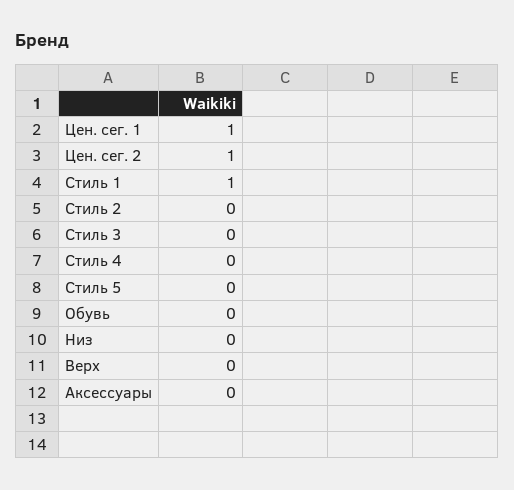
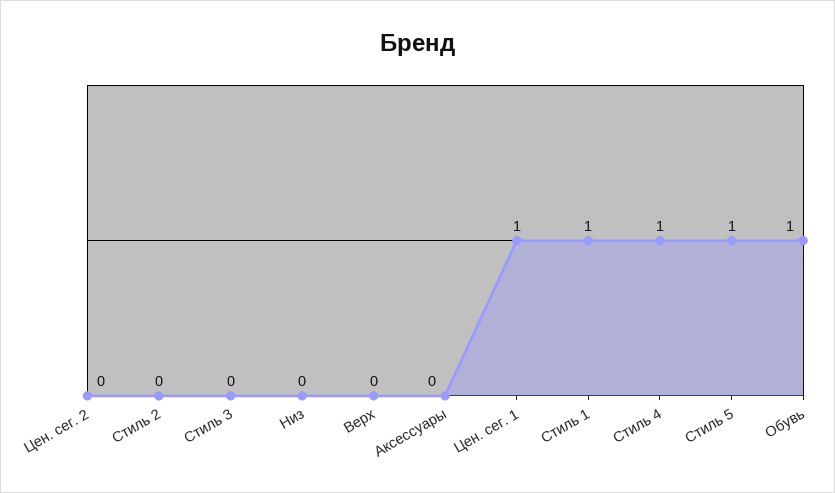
Цен. сег. 2: 1 -> 0
Стиль 4: 0 -> 1
Стиль 5: 0 -> 1
Обувь: 0 -> 1

